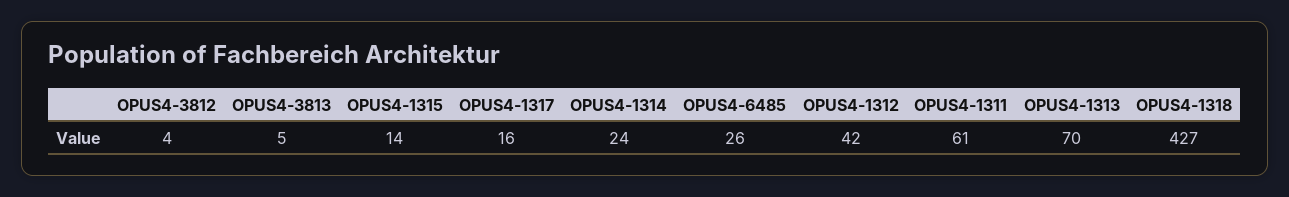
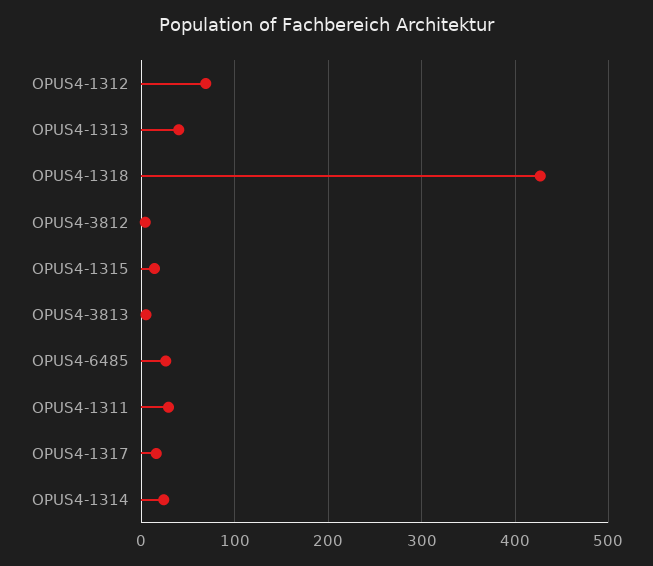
OPUS4-1312: 42 -> 70
OPUS4-1311: 61 -> 30
OPUS4-1313: 70 -> 40

